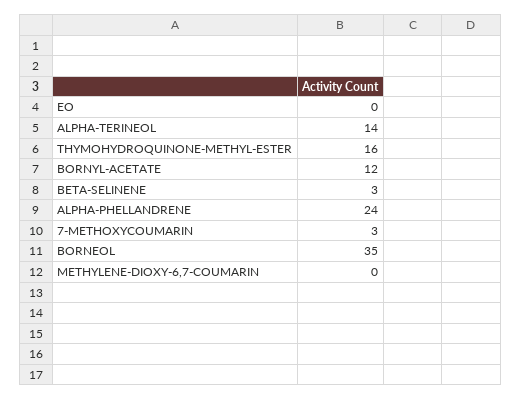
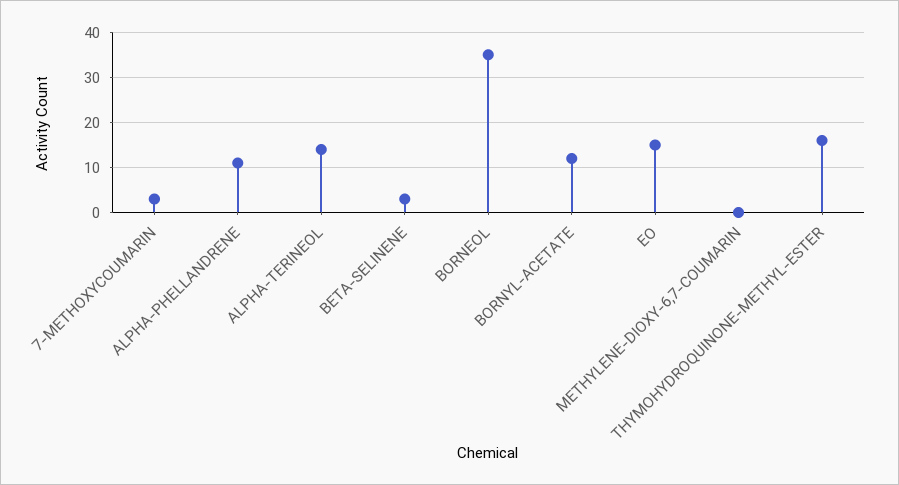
EO: 0 -> 15
ALPHA-PHELLANDRENE: 24 -> 10

